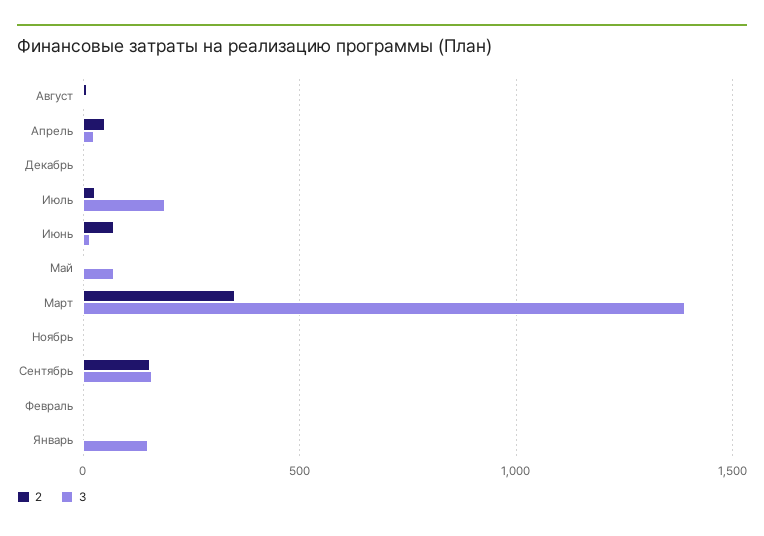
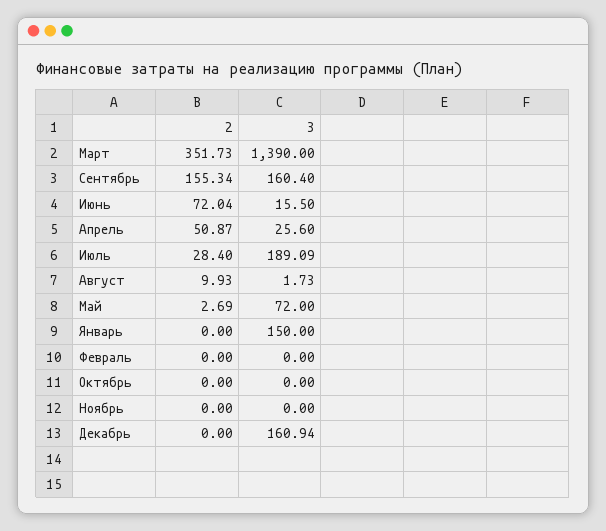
3, Декабрь: 0 -> 160.94
2, Октябрь: none -> 0
3, Октябрь: none -> 0

